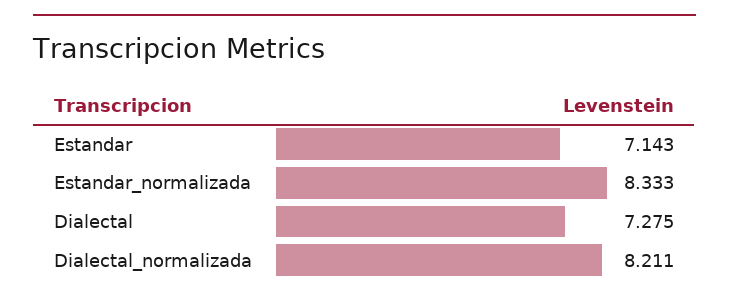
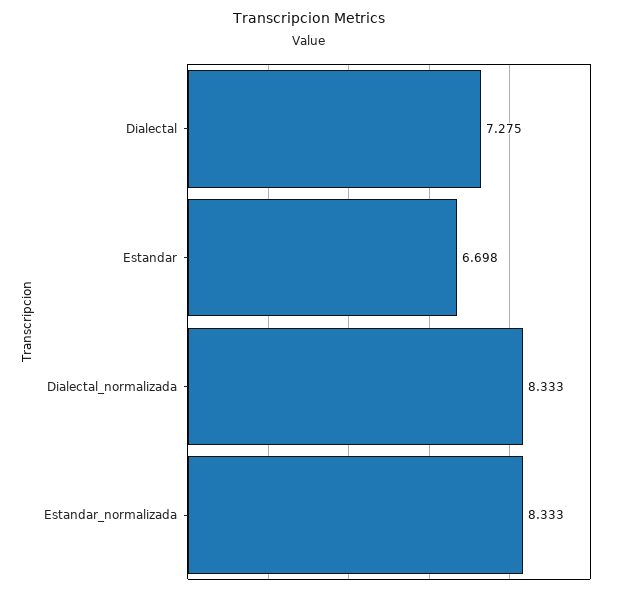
Estandar: 7.143 -> 6.698
Dialectal_normalizada: 8.211 -> 8.333

